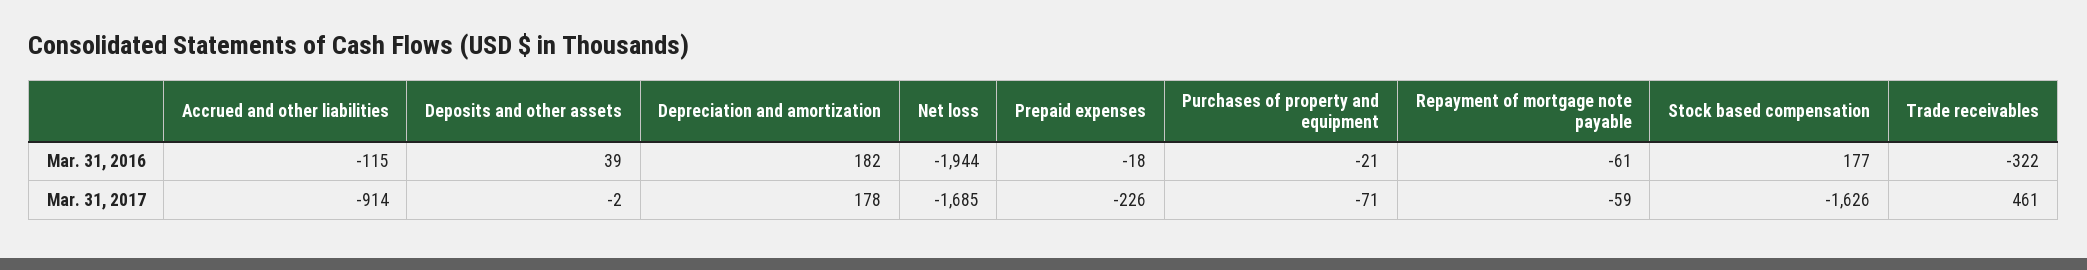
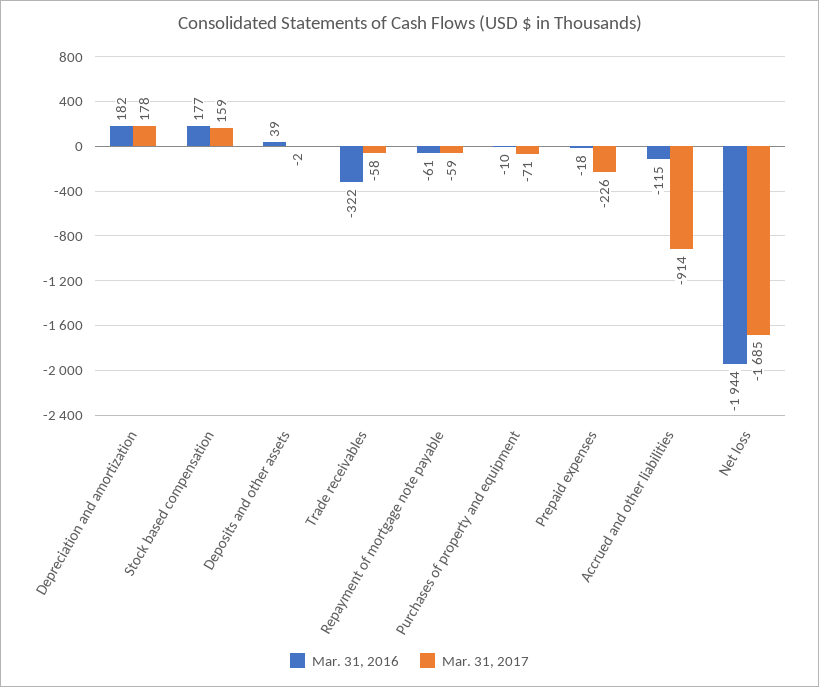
Mar. 31, 2016, Purchases of property and equipment: -21 -> -10
Mar. 31, 2017, Stock based compensation: -1626 -> 159
Mar. 31, 2017, Trade receivables: 461 -> -58

